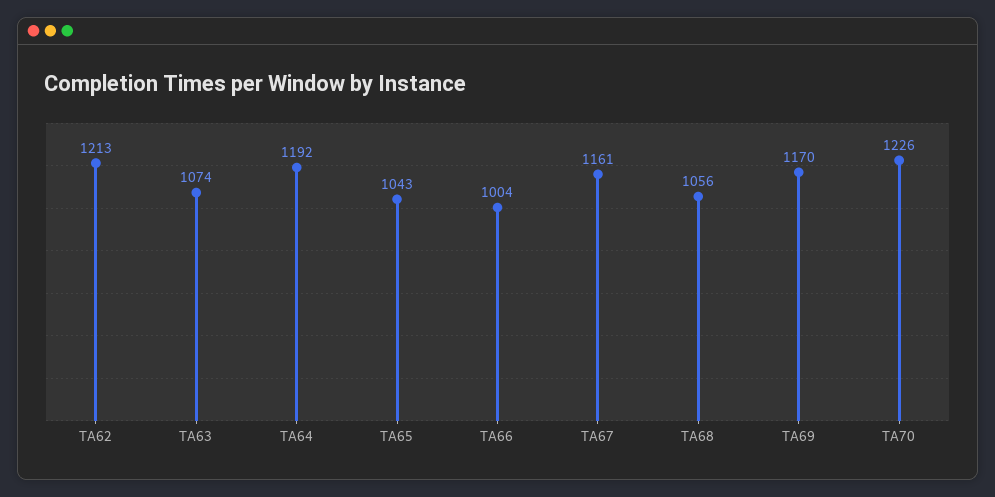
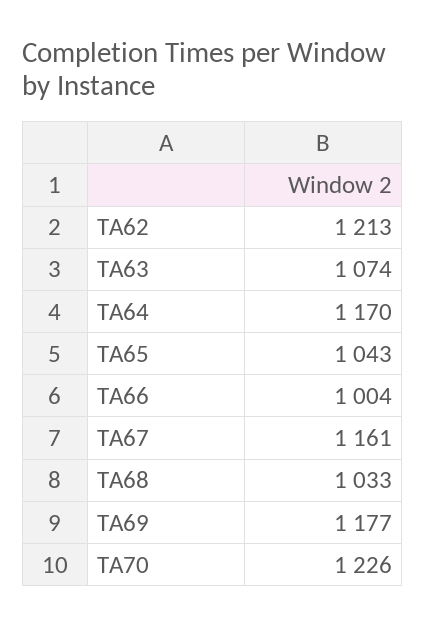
TA64: 1192 -> 1170
TA68: 1056 -> 1033
TA69: 1170 -> 1177

